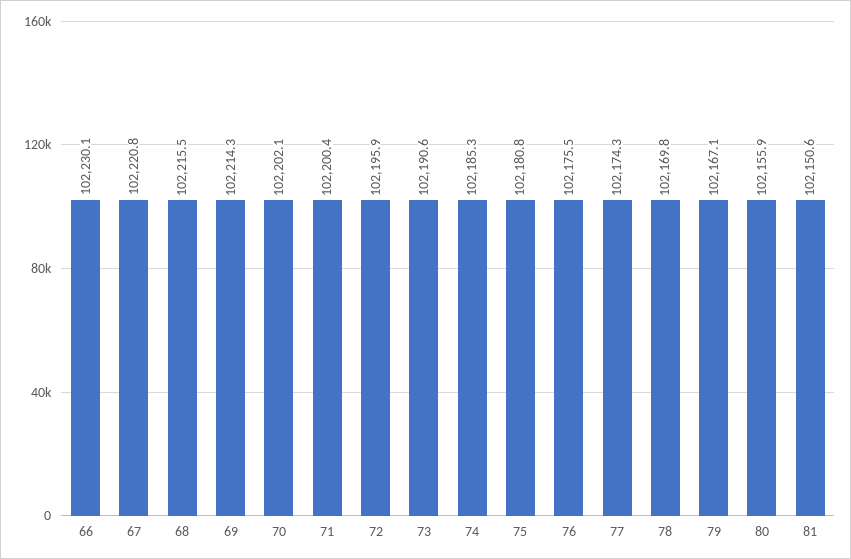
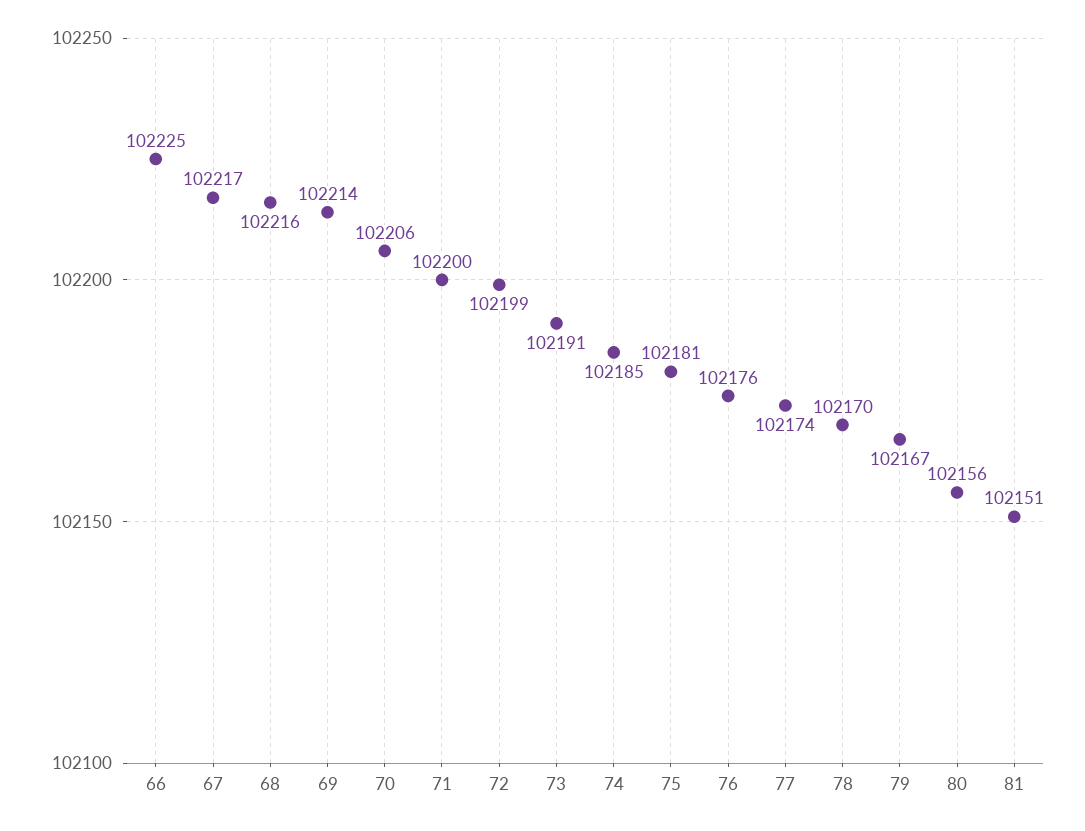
66: 102230.1 -> 102225
67: 102220.8 -> 102217
70: 102202.1 -> 102206
72: 102195.9 -> 102199

